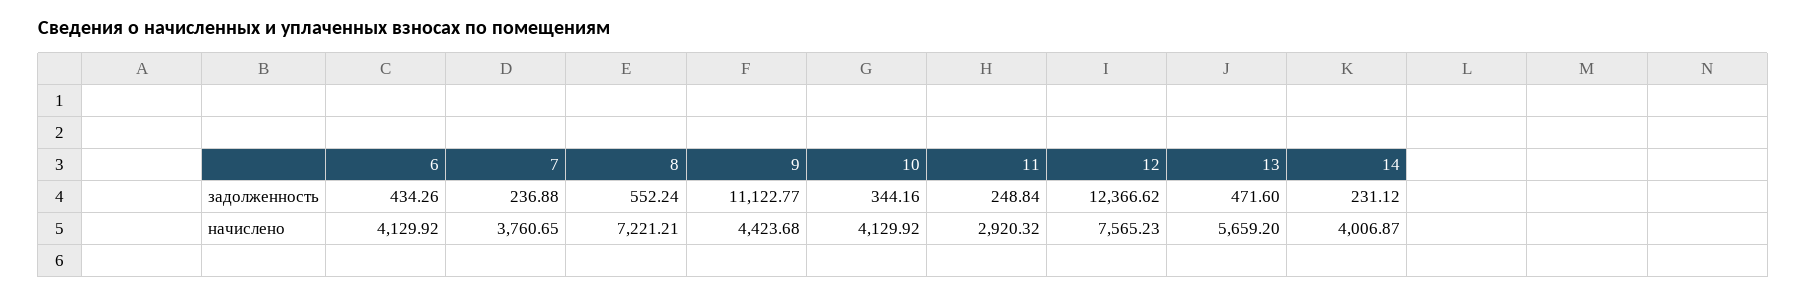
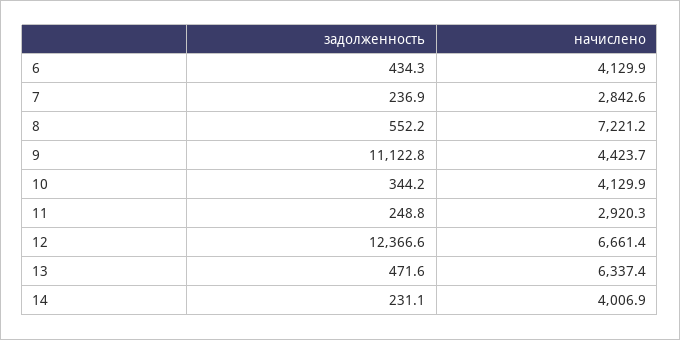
7, начислено: 3760.65 -> 2842.6
12, начислено: 7565.23 -> 6661.4
13, начислено: 5659.2 -> 6337.4

